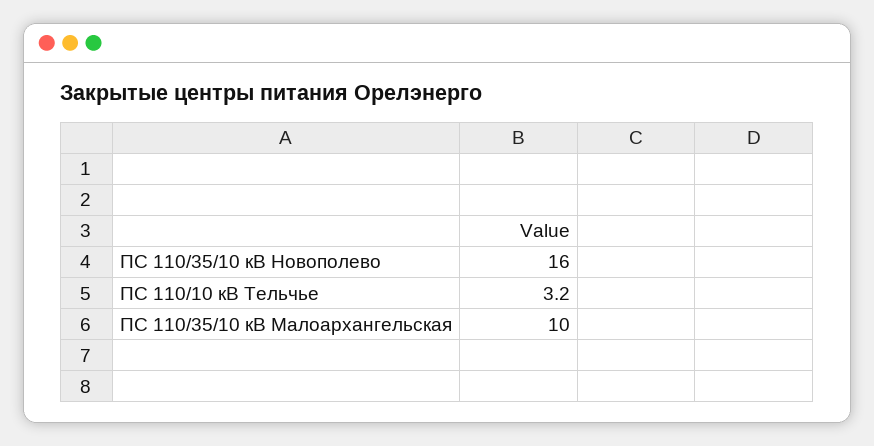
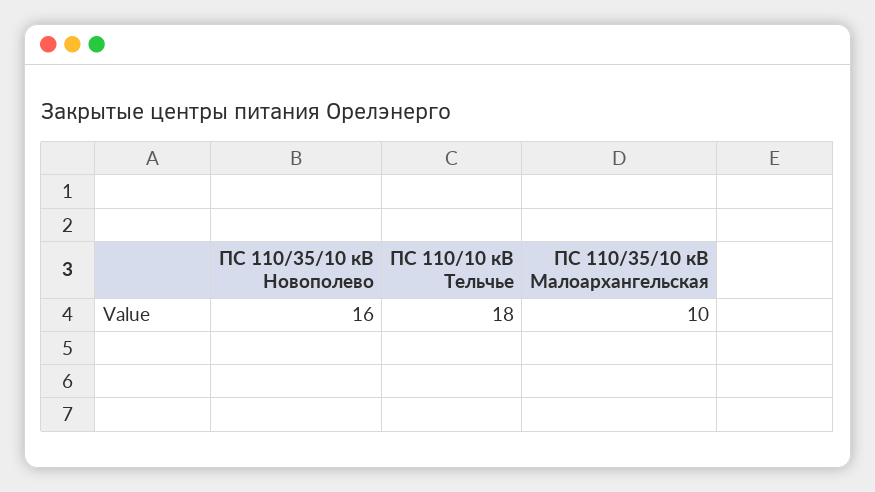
ПС 110/10 кВ Тельчье: 3.2 -> 18

